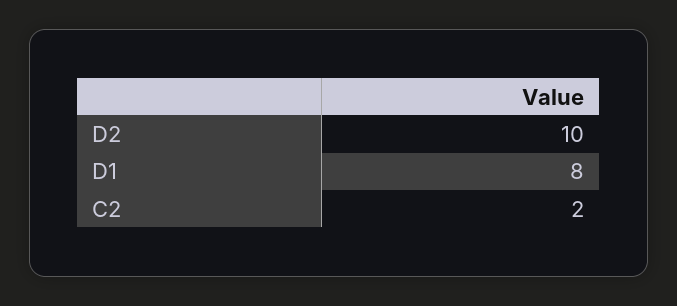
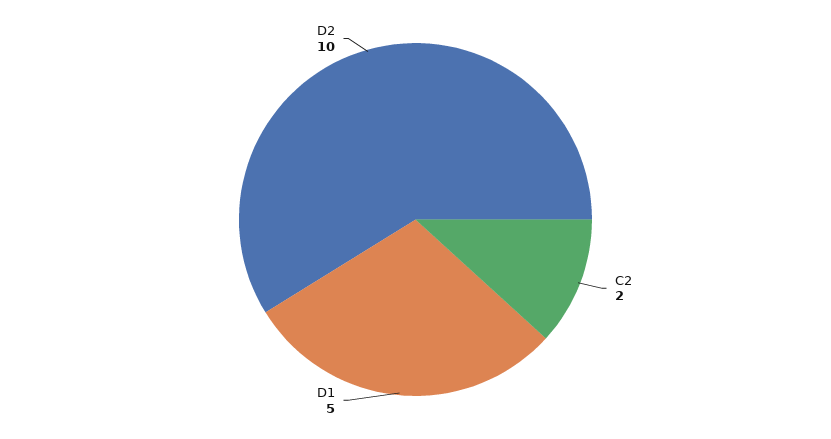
D1: 8 -> 5

